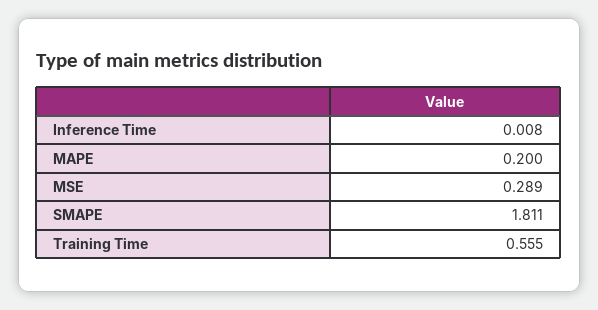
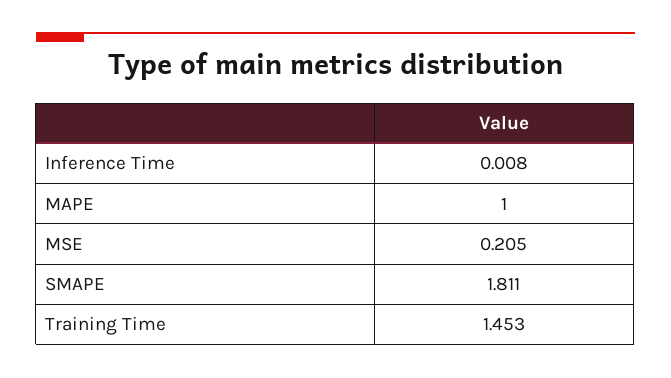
MAPE: 0.2 -> 1
MSE: 0.289 -> 0.205
Training Time: 0.555 -> 1.453

